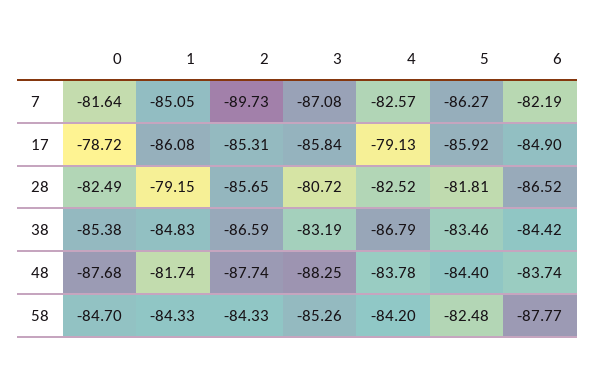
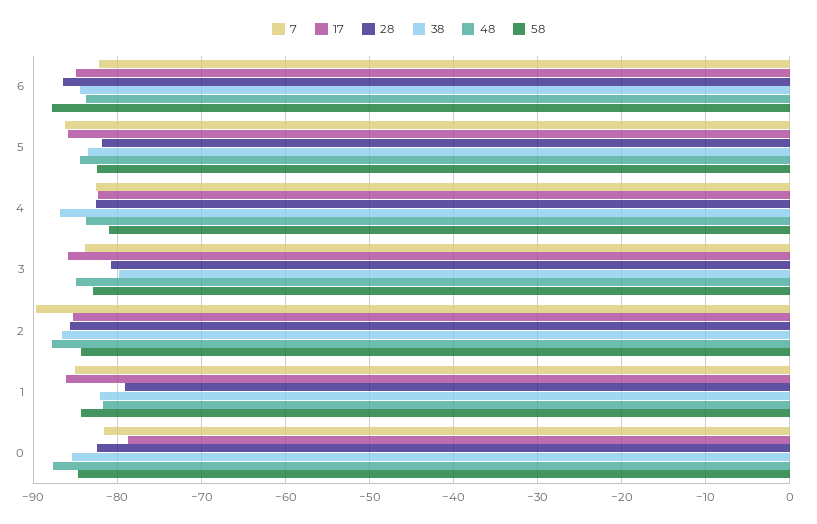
7, 3: -87.08 -> -84
17, 4: -79.13 -> -82
38, 1: -84.83 -> -82
38, 3: -83.19 -> -80
48, 3: -88.25 -> -85
58, 3: -85.26 -> -83
58, 4: -84.2 -> -81

